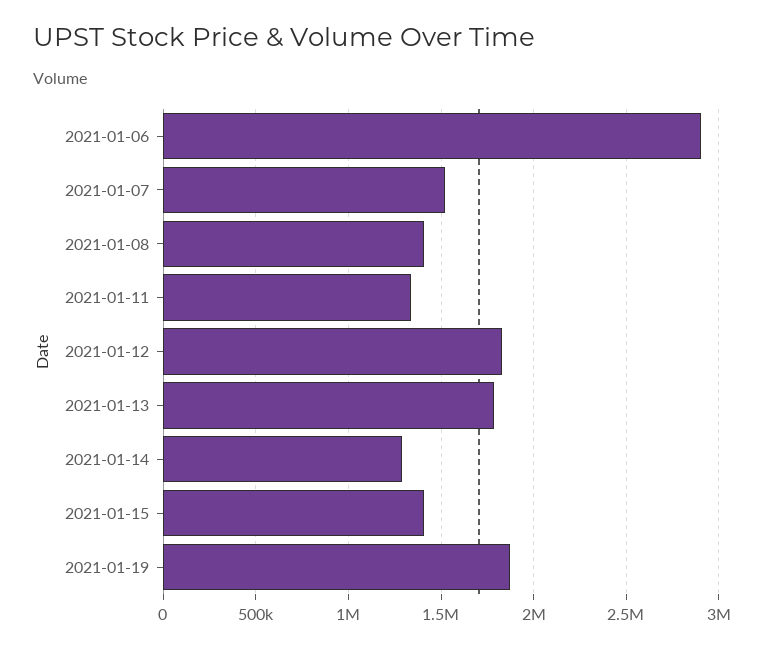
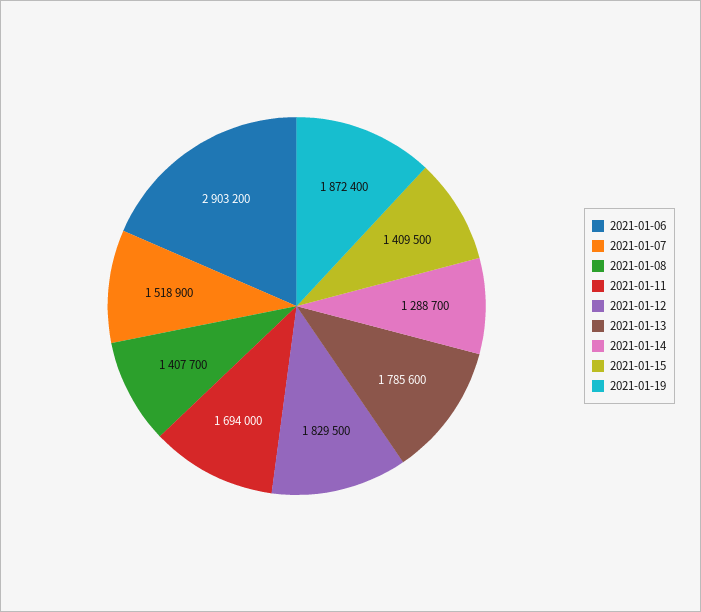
2021-01-11: 1350000 -> 1694000

